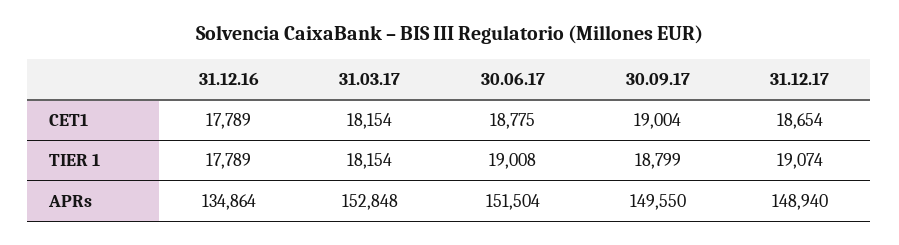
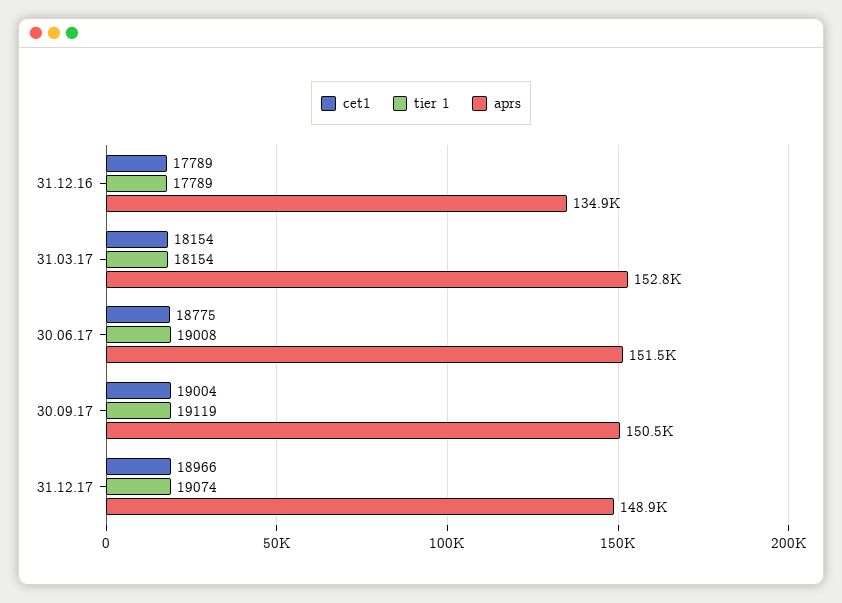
CET1, 31.12.17: 18654 -> 18966
TIER 1, 30.09.17: 18799 -> 19119
APRs, 30.09.17: 149550 -> 150500

